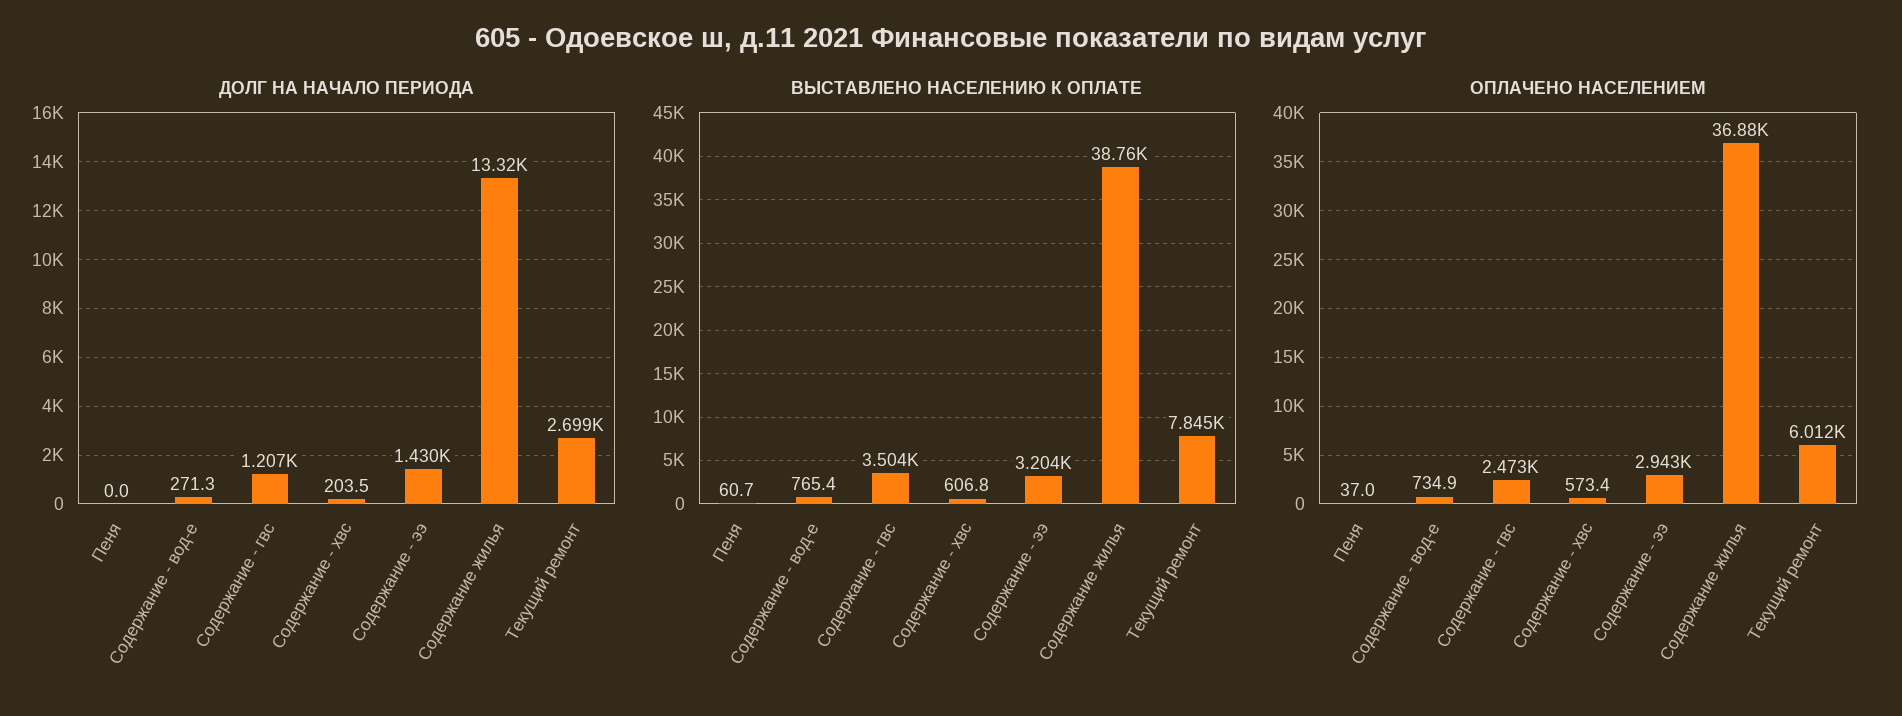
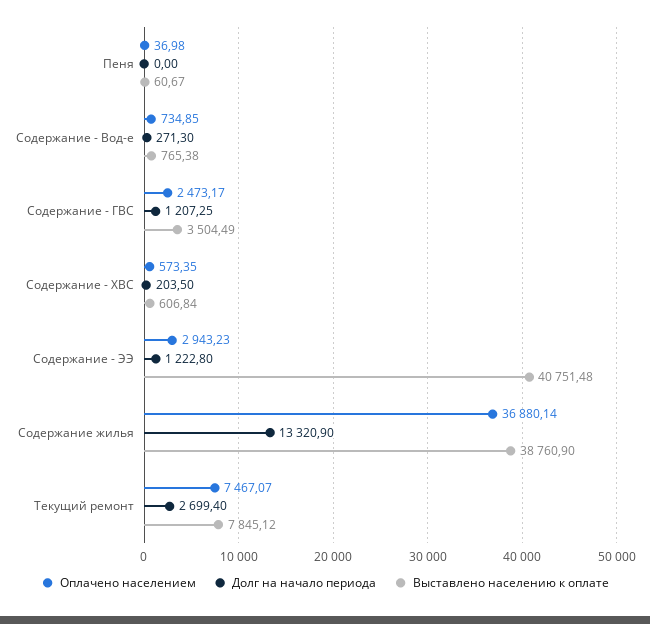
ДОЛГ НА НАЧАЛО ПЕРИОДА, Содержание - ээ: 1430 -> 1222.8
ВЫСТАВЛЕНО НАСЕЛЕНИЮ К ОПЛАТЕ, Содержание - ээ: 3204 -> 40751.48
ОПЛАЧЕНО НАСЕЛЕНИЕМ, Текущий ремонт: 6012 -> 7467.07

